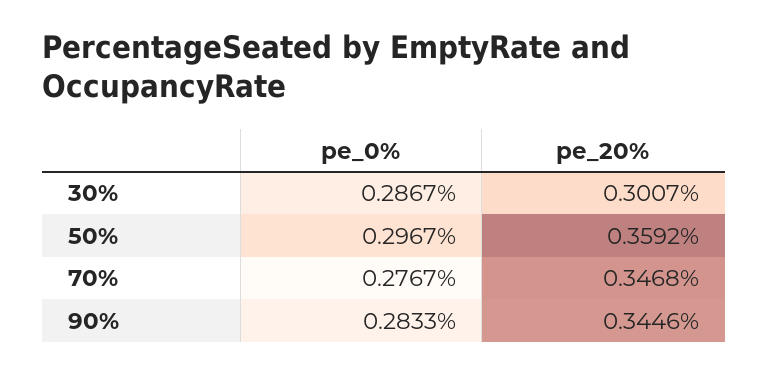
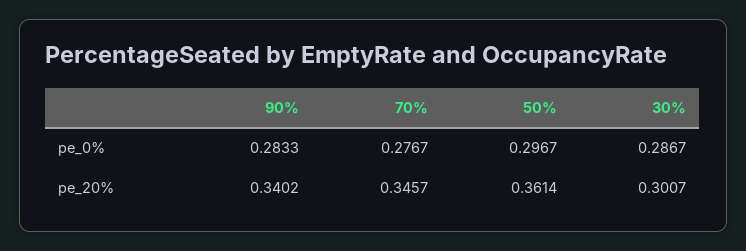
pe_20%, 50%: 0.3592 -> 0.3614
pe_20%, 70%: 0.3468 -> 0.3457
pe_20%, 90%: 0.3446 -> 0.3402

